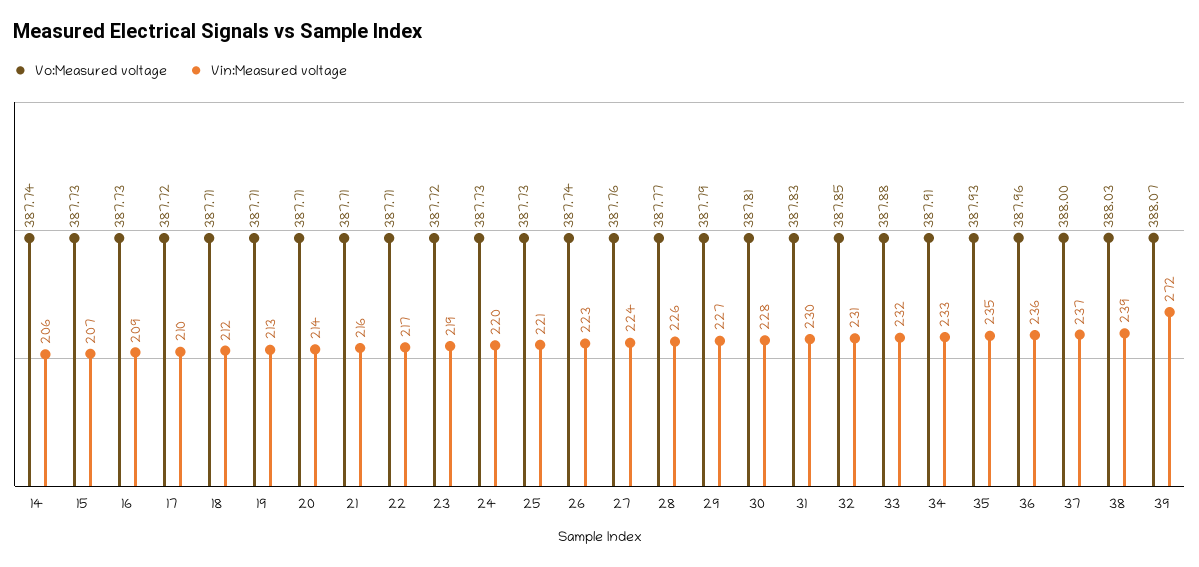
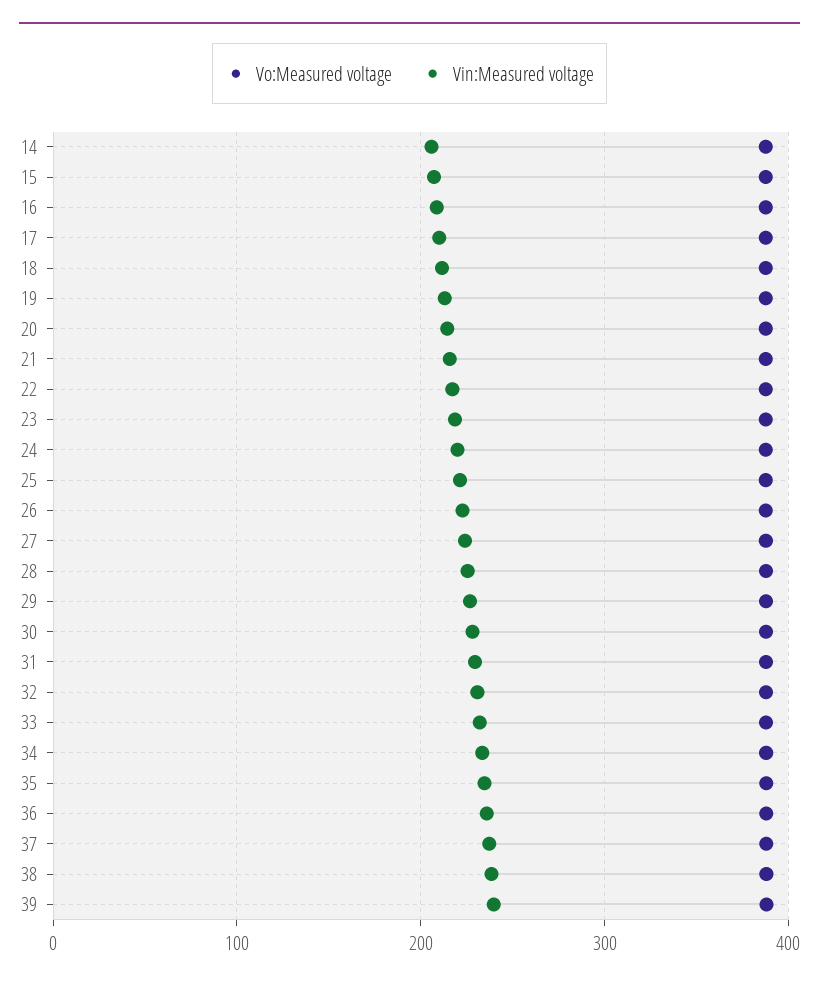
Vin:Measured voltage, 39: 272 -> 240

